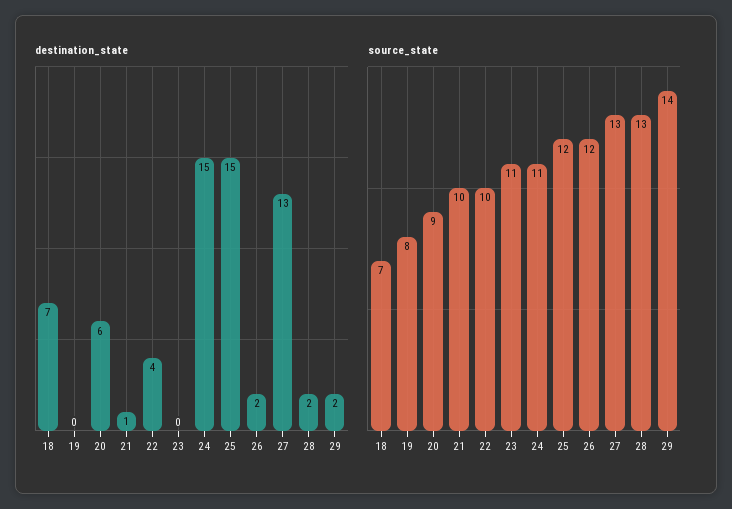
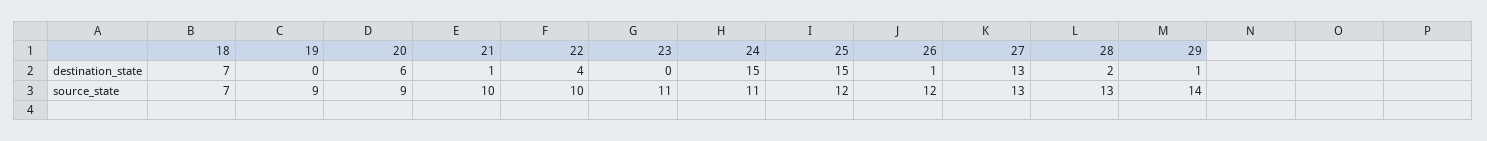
destination_state, 26: 2 -> 1
destination_state, 29: 2 -> 1
source_state, 19: 8 -> 9

